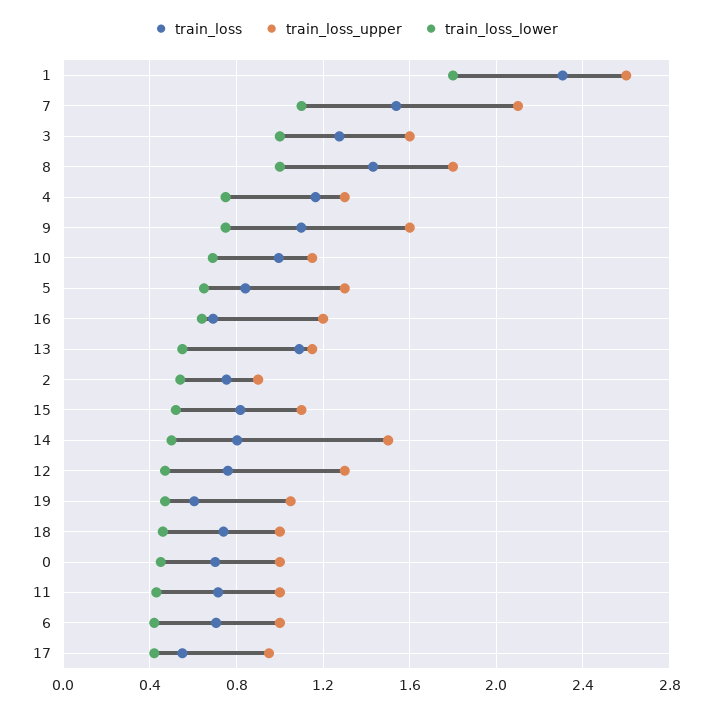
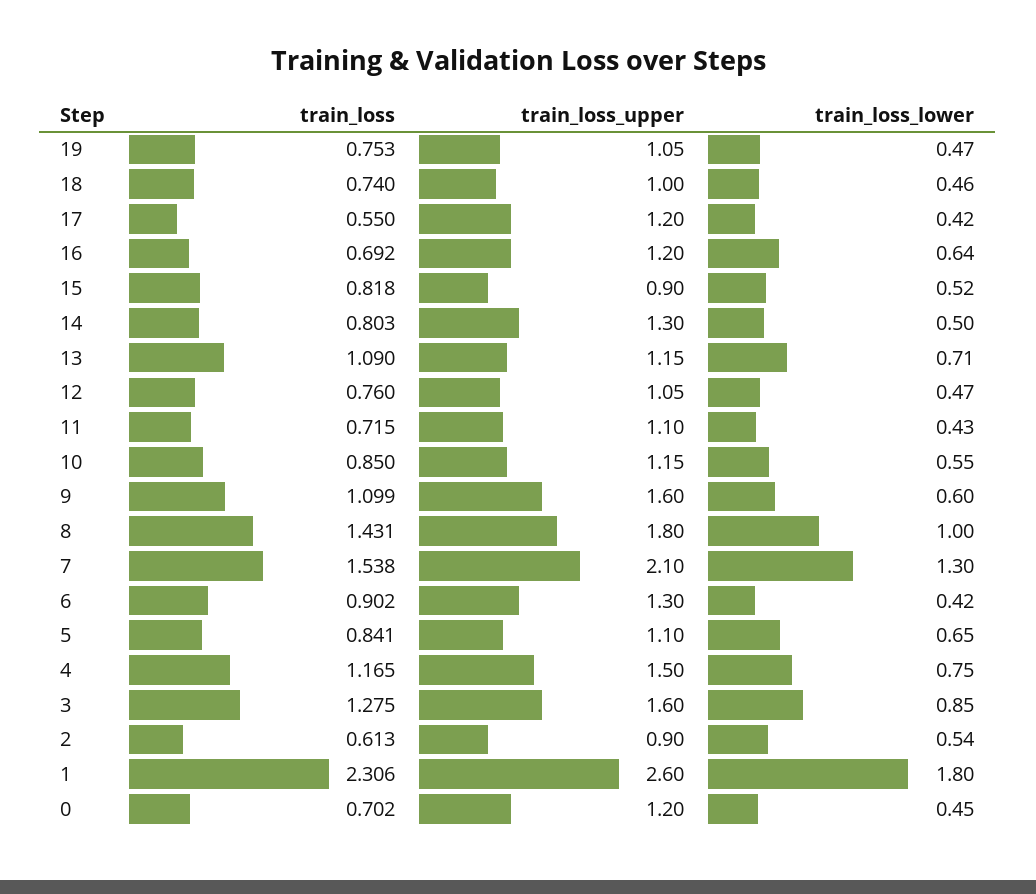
train_loss_lower, 7: 1.1 -> 1.3
train_loss_lower, 3: 1 -> 0.85
train_loss_upper, 4: 1.3 -> 1.5
train_loss_lower, 9: 0.75 -> 0.6
train_loss, 10: 1 -> 0.85
train_loss_lower, 10: 0.7 -> 0.55
train_loss_upper, 5: 1.3 -> 1.1
train_loss_lower, 13: 0.55 -> 0.71
train_loss, 2: 0.75 -> 0.613
train_loss_upper, 15: 1.1 -> 0.9
train_loss_upper, 14: 1.5 -> 1.3
train_loss_upper, 12: 1.3 -> 1.05
train_loss, 19: 0.6 -> 0.753
train_loss_upper, 0: 1 -> 1.2
train_loss_upper, 11: 1 -> 1.1
train_loss, 6: 0.7 -> 0.902
train_loss_upper, 6: 1 -> 1.3
train_loss_upper, 17: 0.95 -> 1.2

